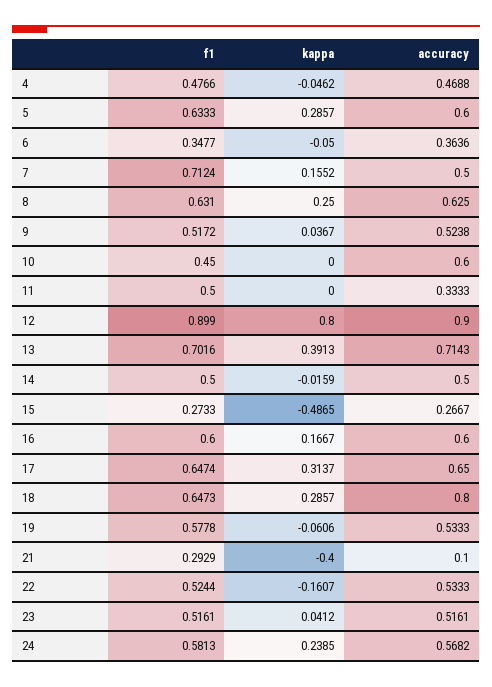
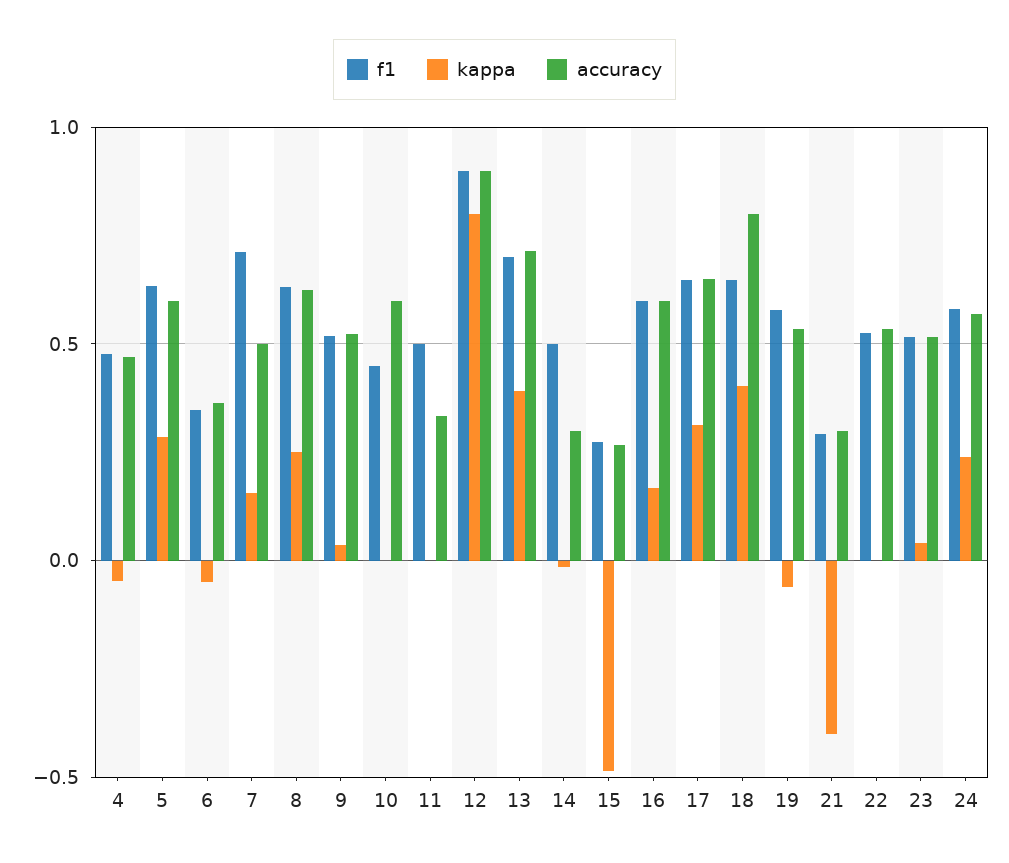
accuracy, 14: 0.5 -> 0.3
kappa, 18: 0.2857 -> 0.4
accuracy, 21: 0.1 -> 0.3
kappa, 22: -0.1607 -> 0

